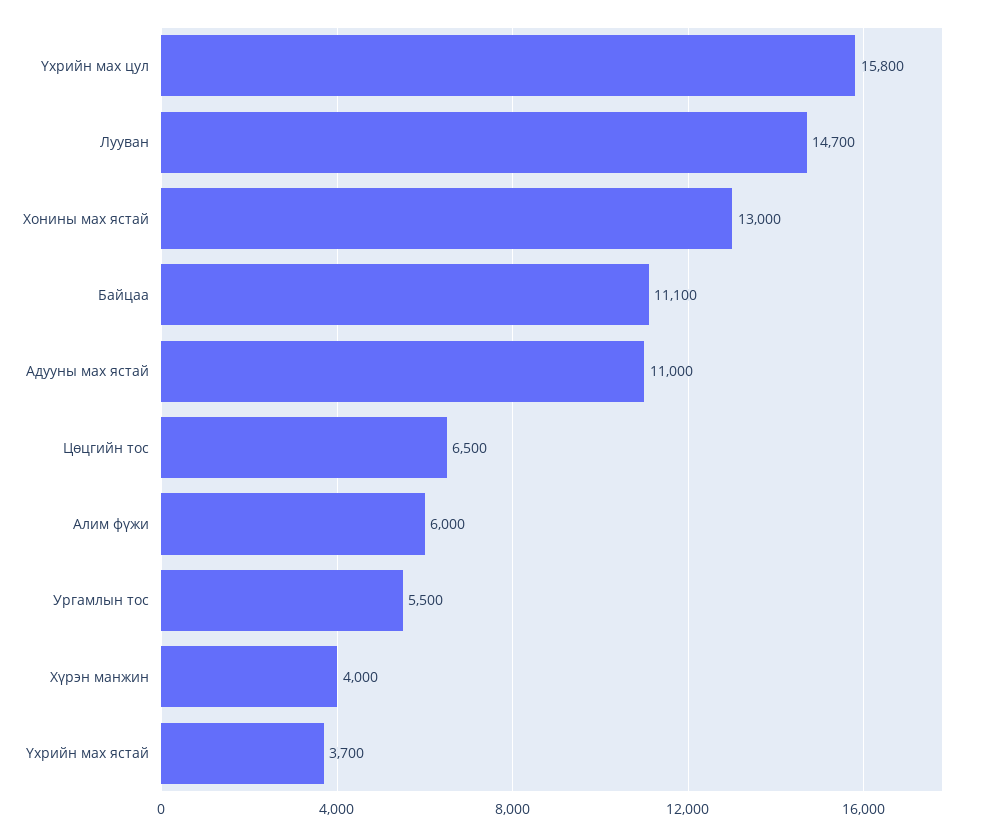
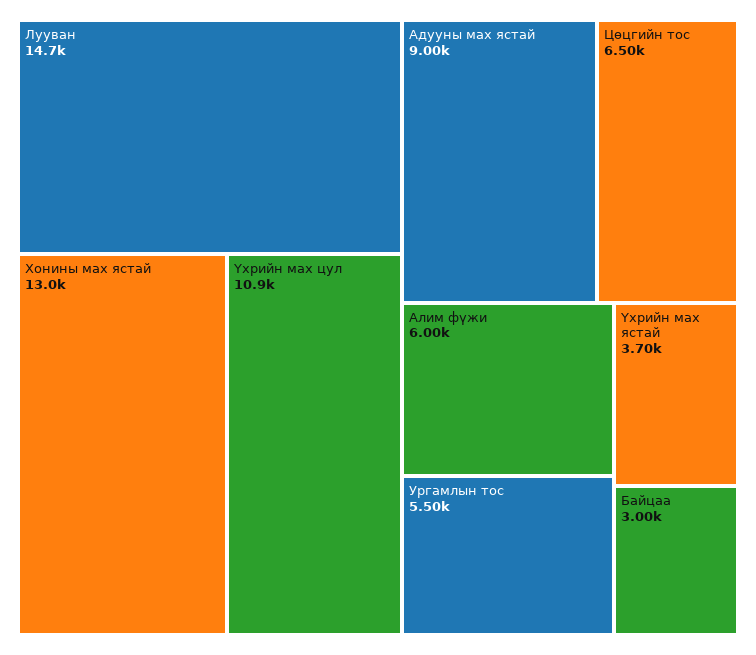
Үхрийн мах цул: 15800 -> 10900
Байцаа: 11100 -> 3000
Адууны мах ястай: 11000 -> 9000
Хүрэн манжин: 4000 -> none

